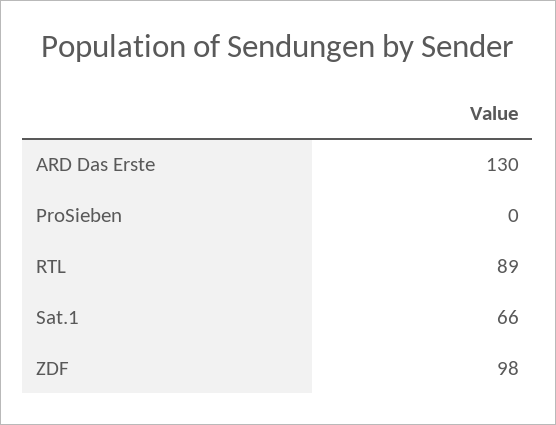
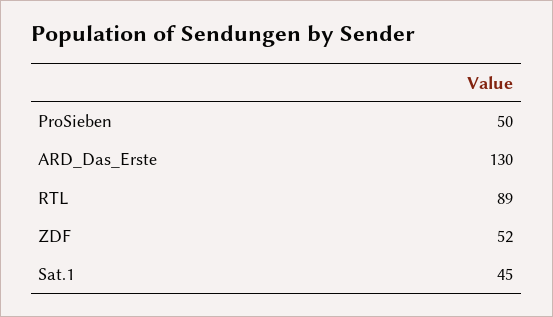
ProSieben: 0 -> 50
Sat.1: 66 -> 45
ZDF: 98 -> 52

